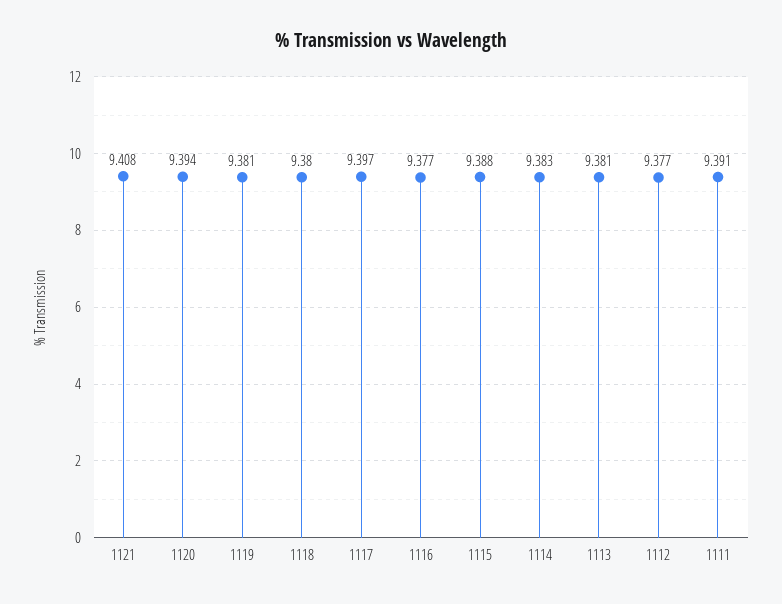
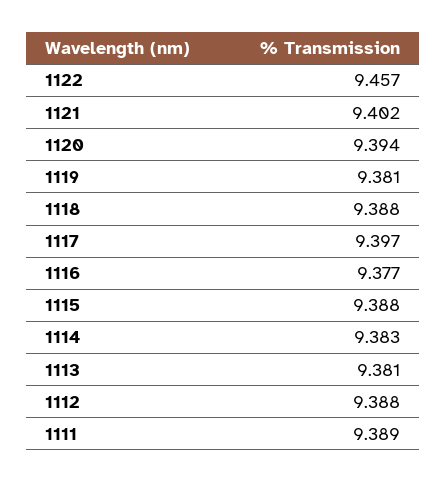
1121: 9.408 -> 9.402
1118: 9.38 -> 9.388
1112: 9.377 -> 9.388
1111: 9.391 -> 9.389
1122: none -> 9.457

